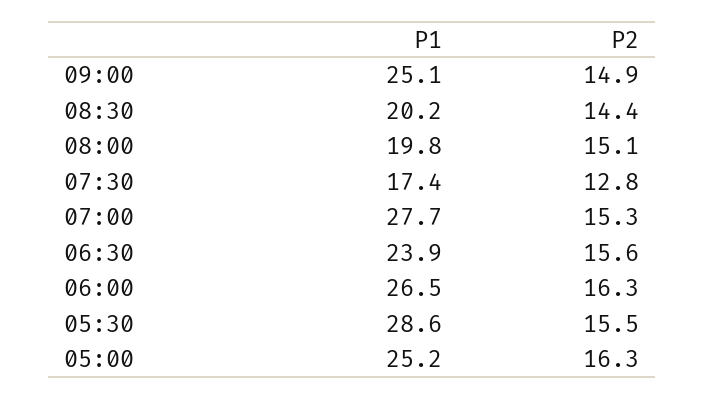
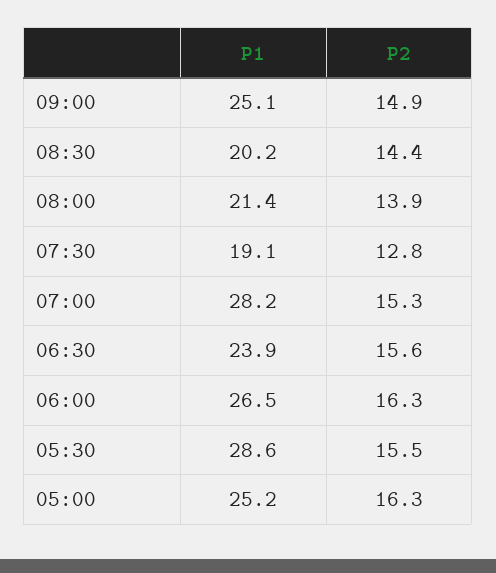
P1, 08:00: 19.8 -> 21.4
P2, 08:00: 15.1 -> 13.9
P1, 07:30: 17.4 -> 19.1
P1, 07:00: 27.7 -> 28.2

